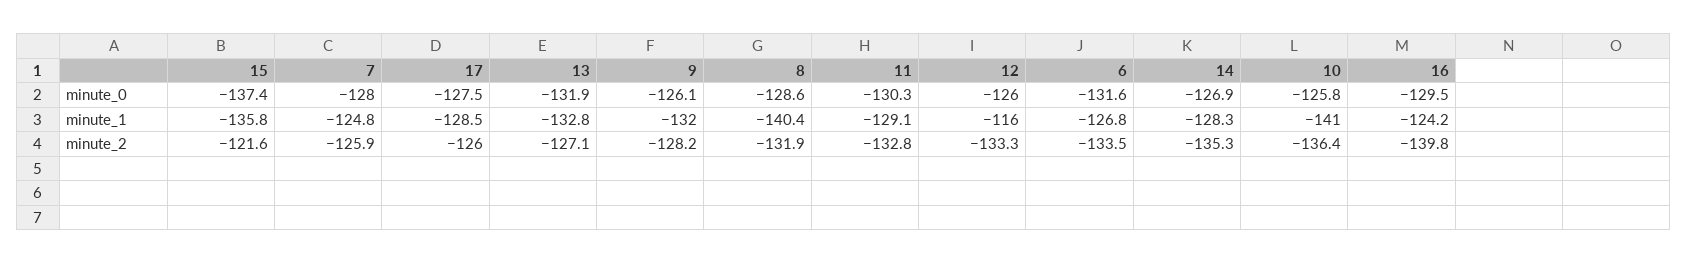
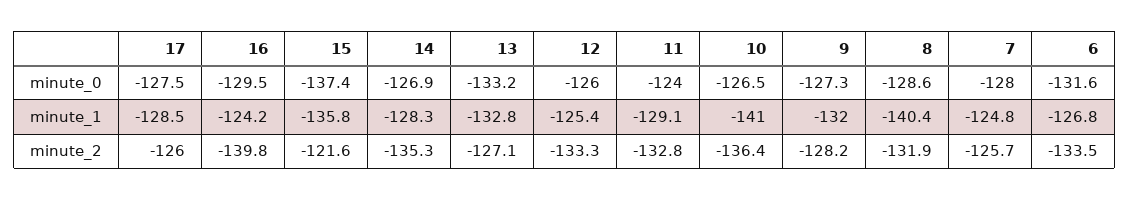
13, minute_0: -131.9 -> -133.2
9, minute_0: -126.1 -> -127.3
11, minute_0: -130.3 -> -124
10, minute_0: -125.8 -> -126.5
12, minute_1: -116 -> -125.4
7, minute_2: -125.9 -> -125.7

